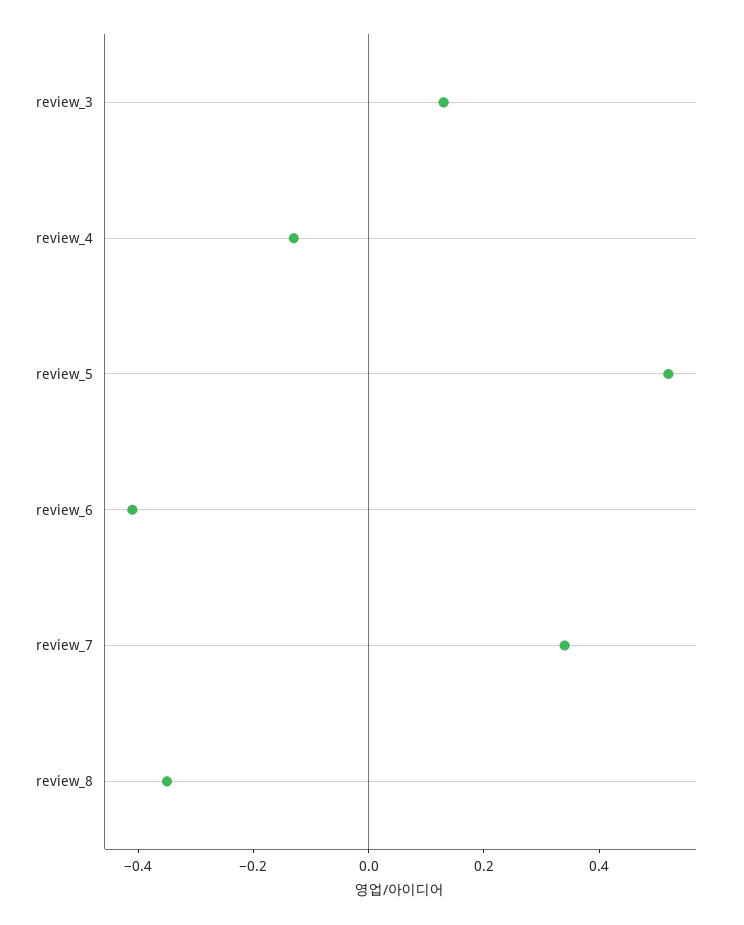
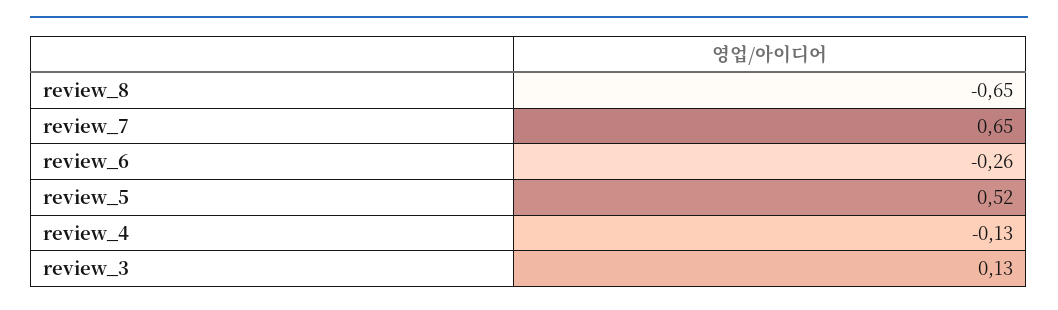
review_6: -0.4 -> -0.26
review_7: 0.35 -> 0.65
review_8: -0.35 -> -0.65

